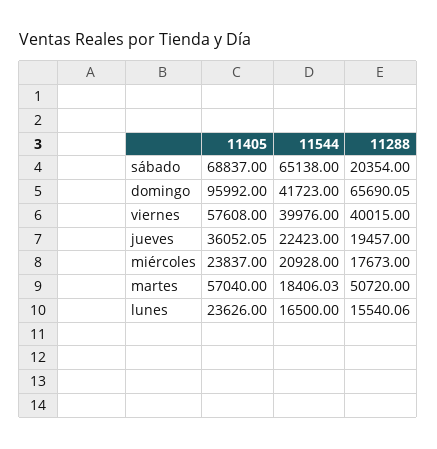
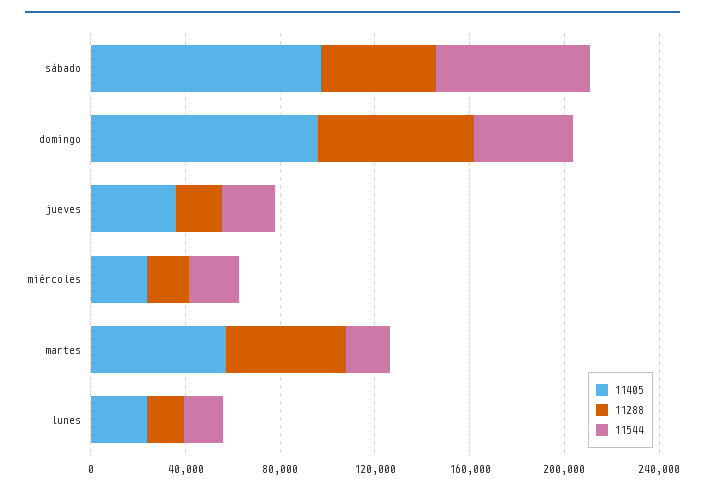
11405, sábado: 68837 -> 100000
11288, sábado: 20354 -> 50000
11405, viernes: 57608 -> none
11544, viernes: 39976 -> none
11288, viernes: 40015 -> none

